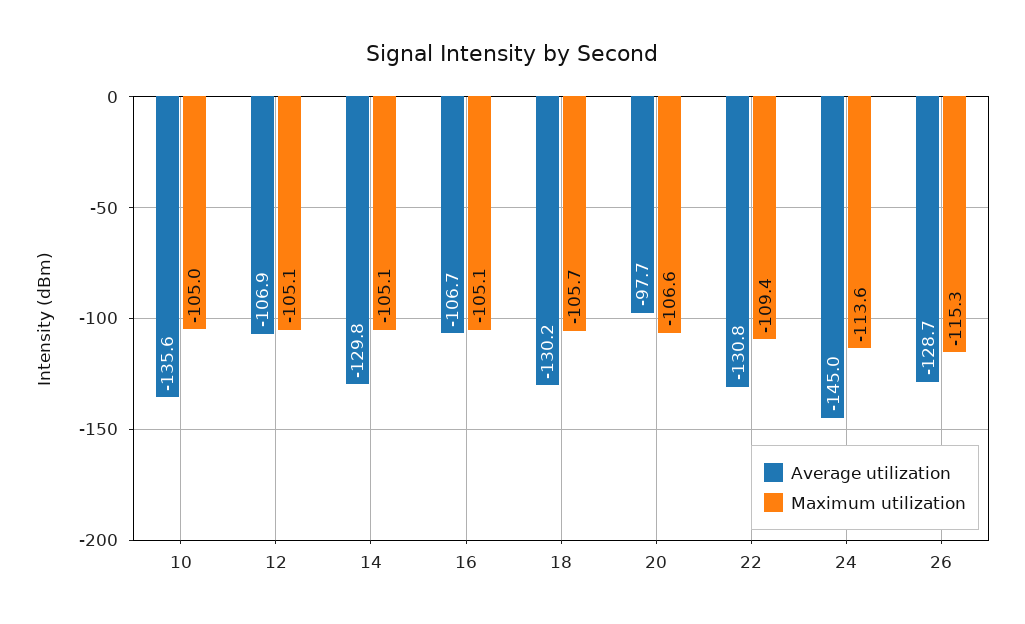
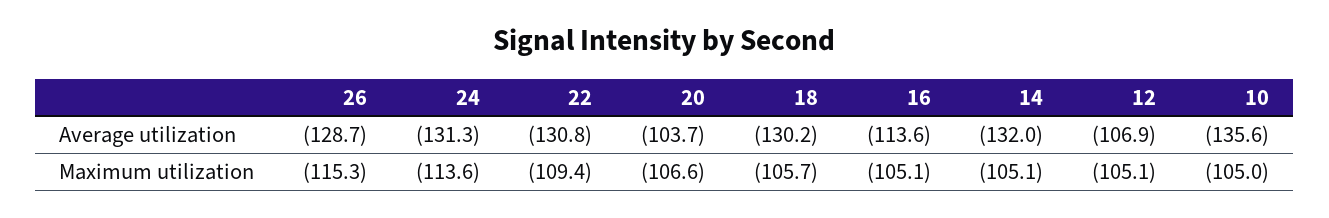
Average utilization, 14: -129.8 -> -132
Average utilization, 16: -106.7 -> -113.6
Average utilization, 20: -97.7 -> -103.7
Average utilization, 24: -145 -> -131.3

